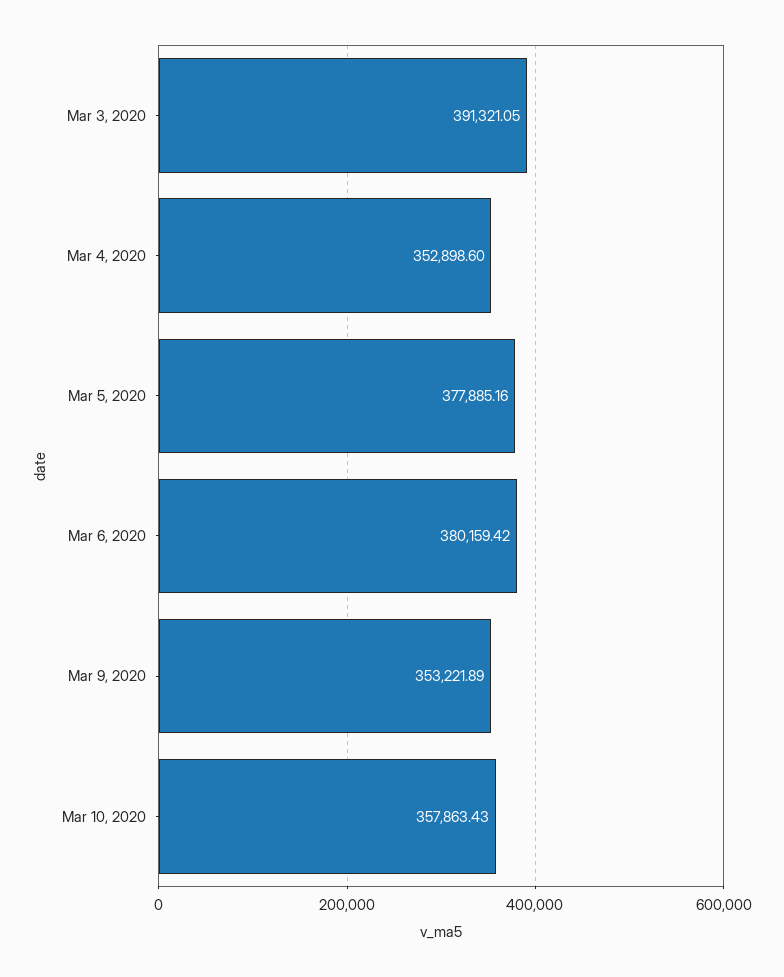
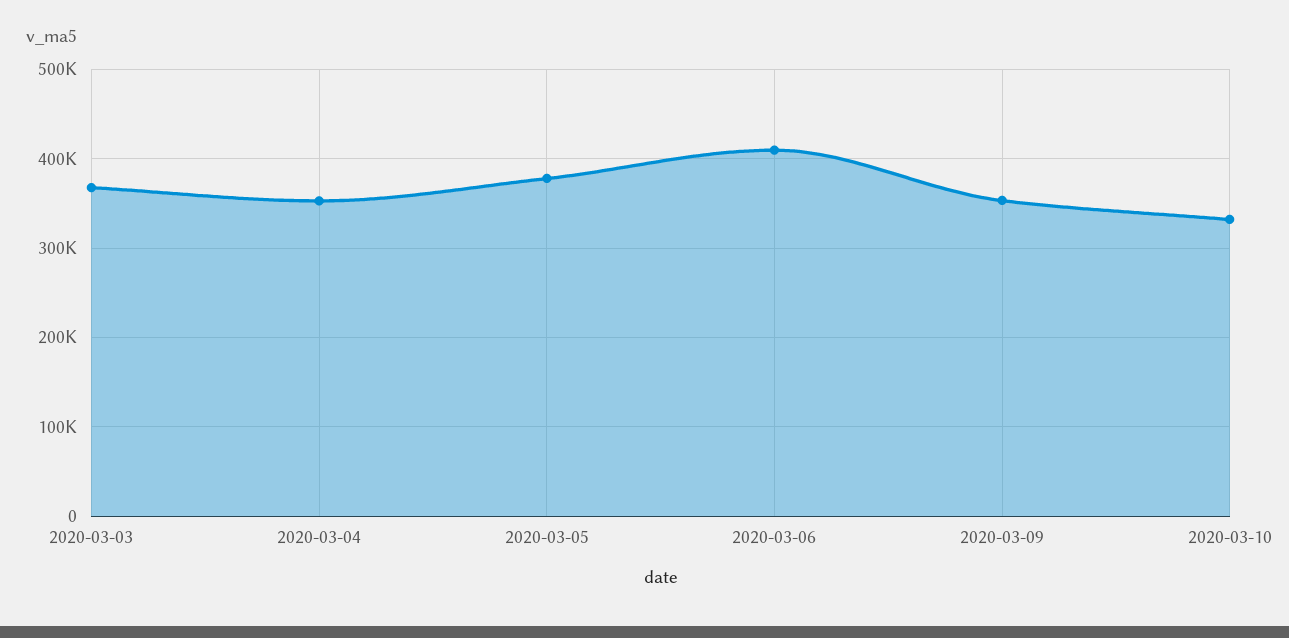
Mar 3, 2020: 391321.05 -> 370000
Mar 6, 2020: 380159.42 -> 410000
Mar 10, 2020: 357863.43 -> 330000

